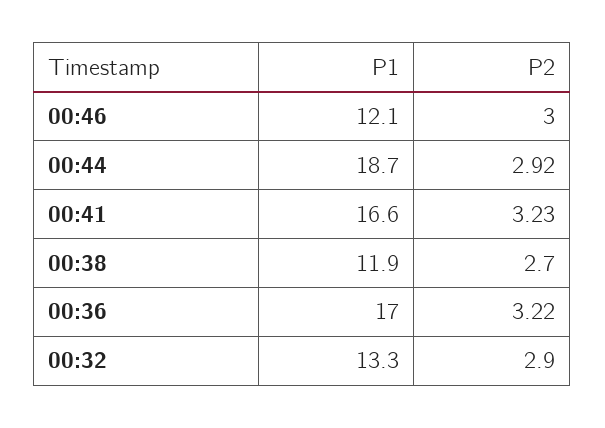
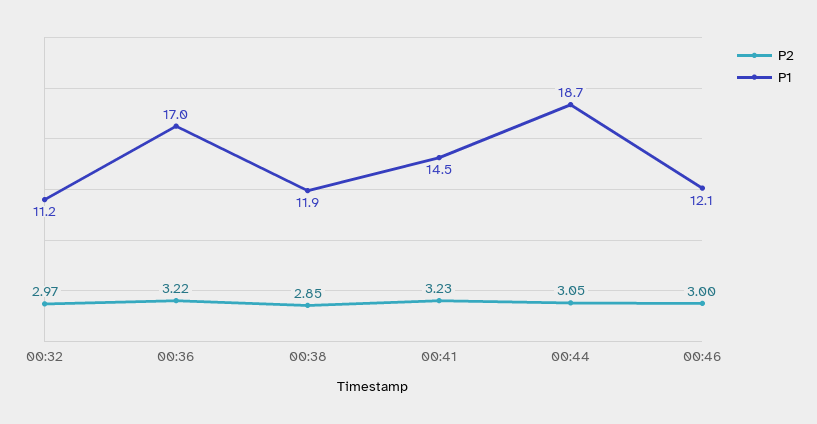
P2, 00:44: 2.92 -> 3.05
P1, 00:41: 16.6 -> 14.5
P2, 00:38: 2.7 -> 2.85
P1, 00:32: 13.3 -> 11.2
P2, 00:32: 2.9 -> 2.97

